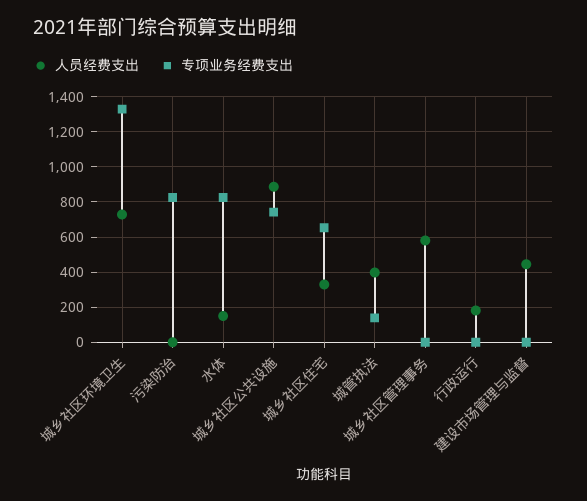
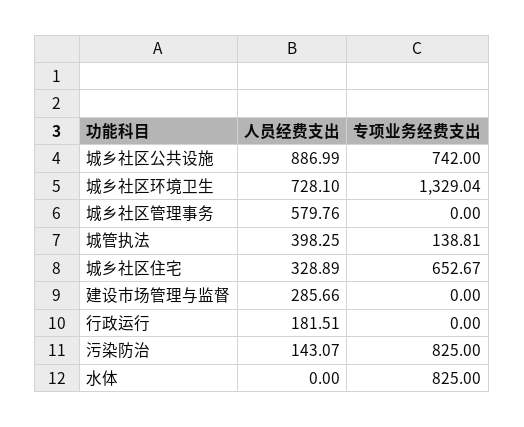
人员经费支出, 污染防治: 0 -> 143.07
人员经费支出, 水体: 150 -> 0
人员经费支出, 建设市场管理与监督: 450 -> 285.66

